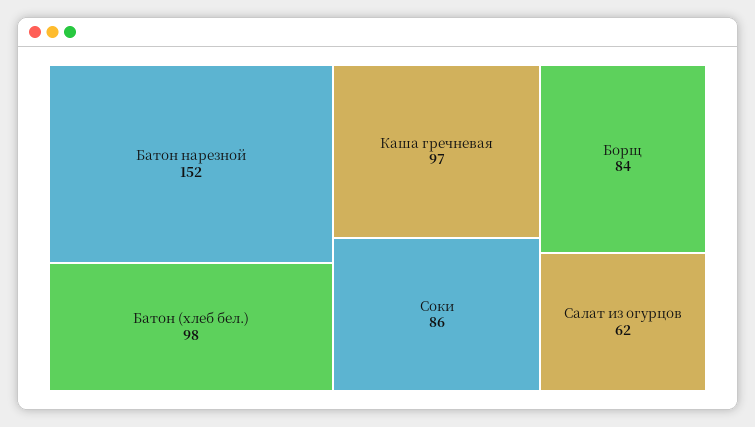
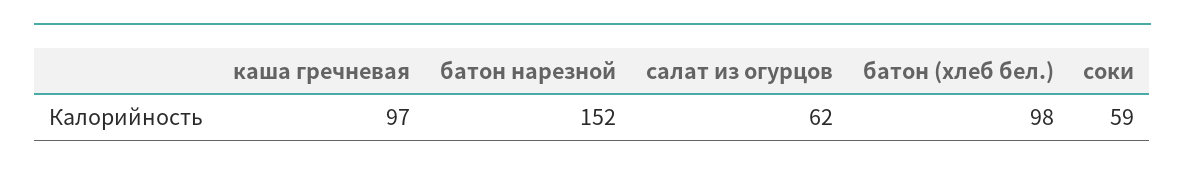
Соки: 86 -> 59
Борщ: 84 -> none

